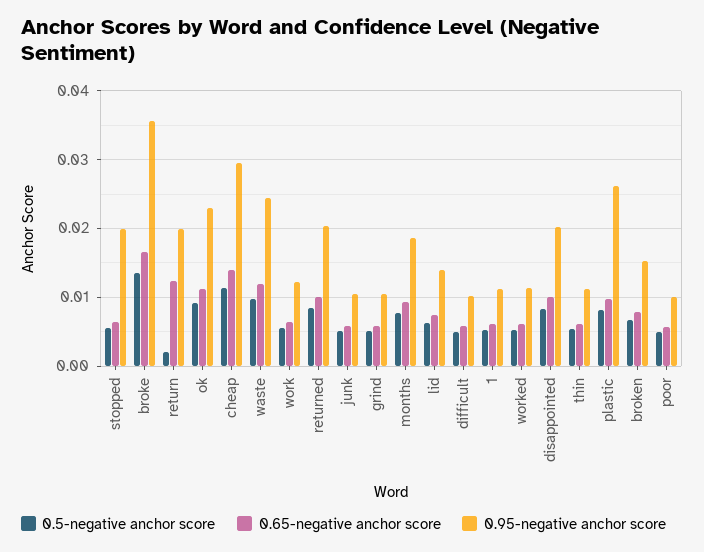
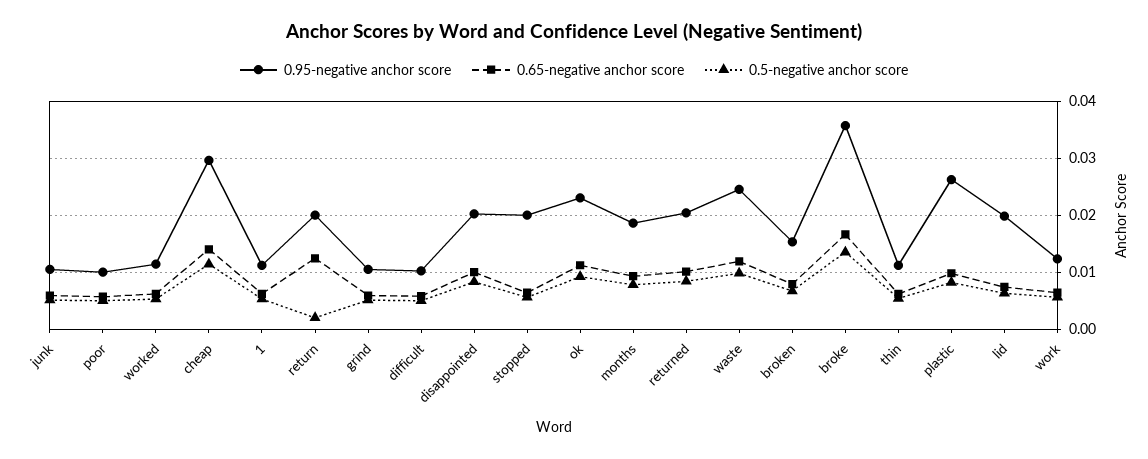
0.95-negative anchor score, lid: 0.014 -> 0.02

